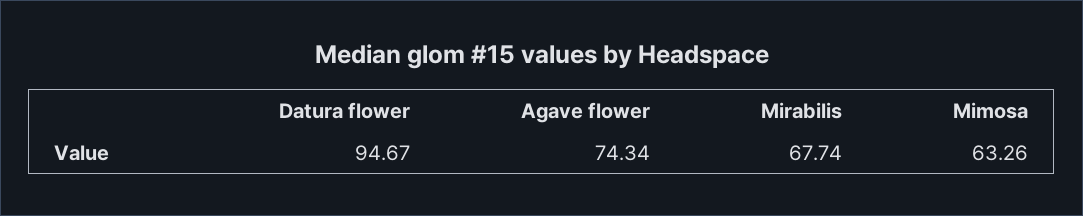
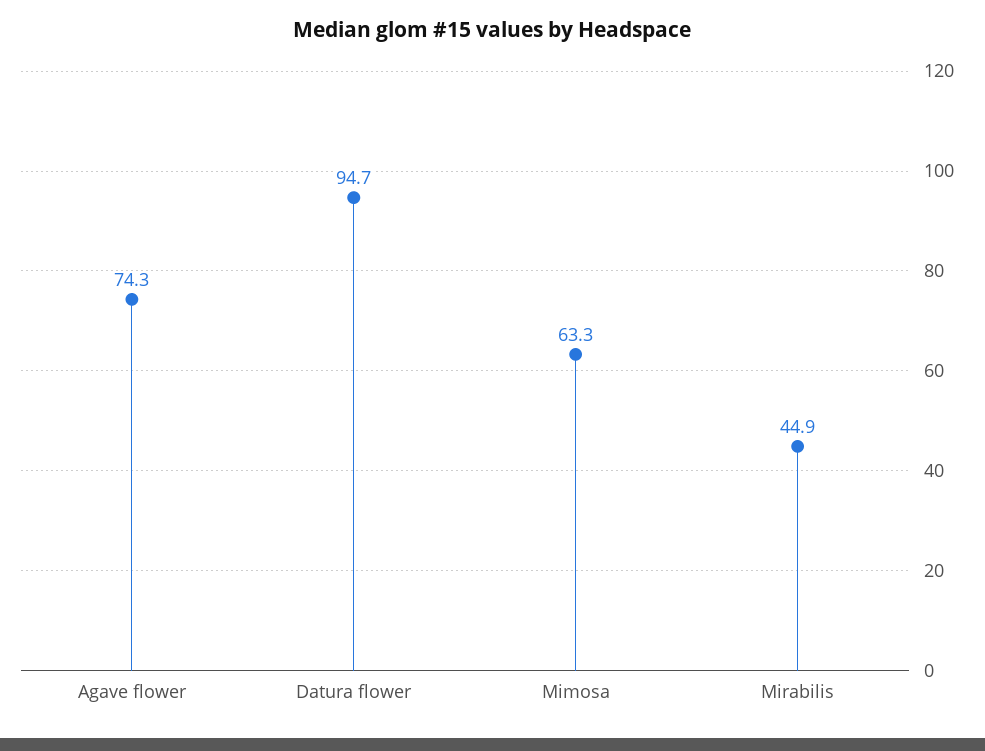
Mirabilis: 67.74 -> 44.9

